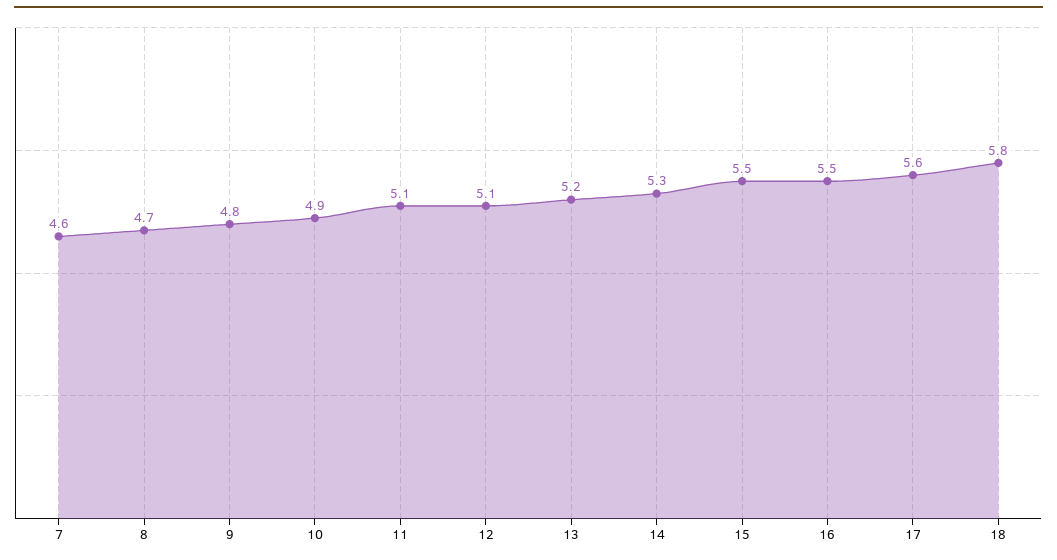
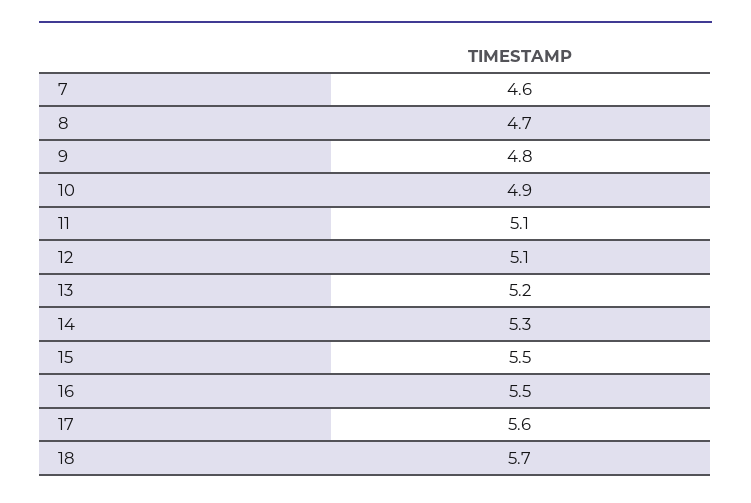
18: 5.8 -> 5.7

